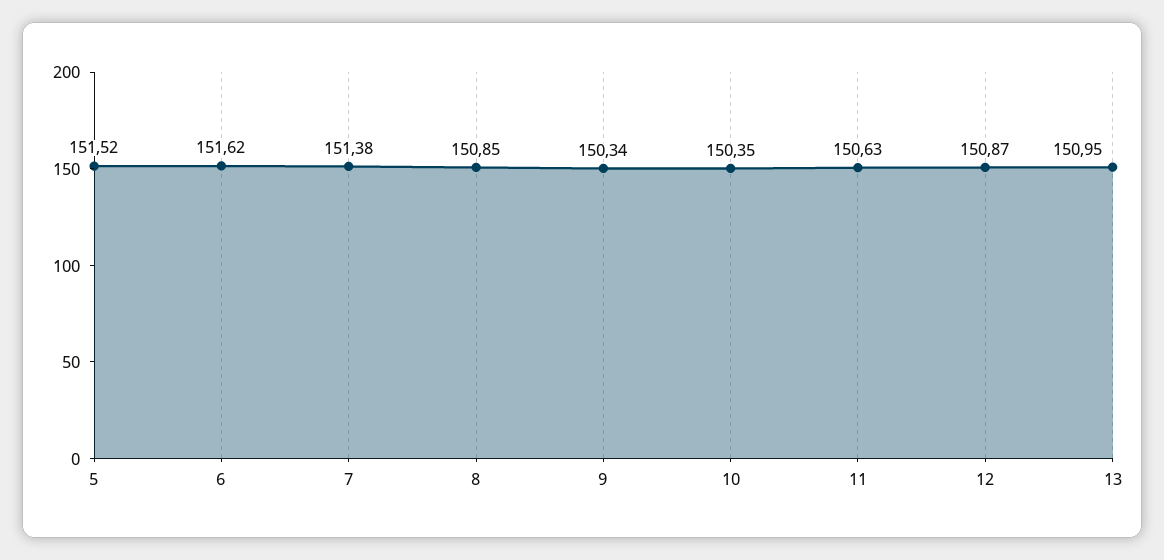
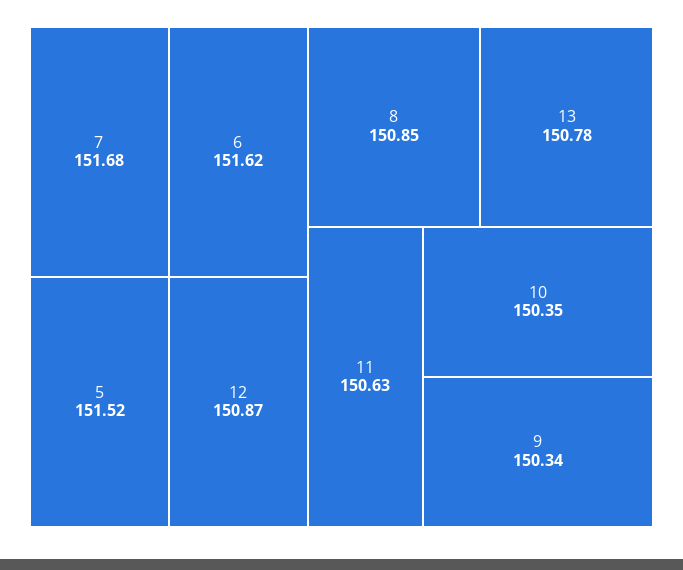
7: 151.38 -> 151.68
13: 150.95 -> 150.78

